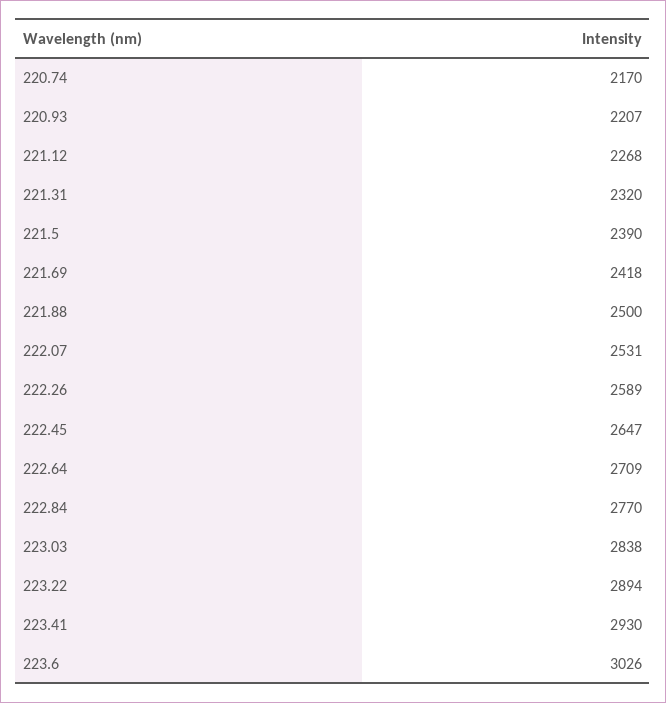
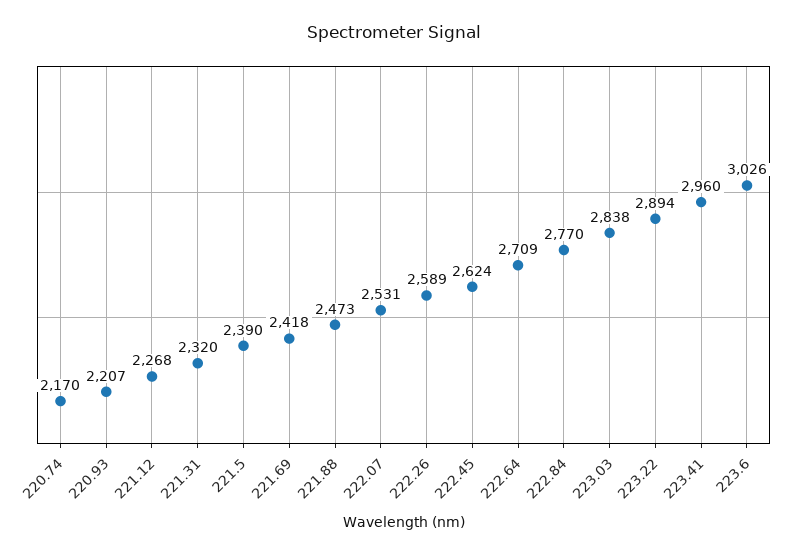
221.88: 2500 -> 2473
222.45: 2647 -> 2624
223.41: 2930 -> 2960

